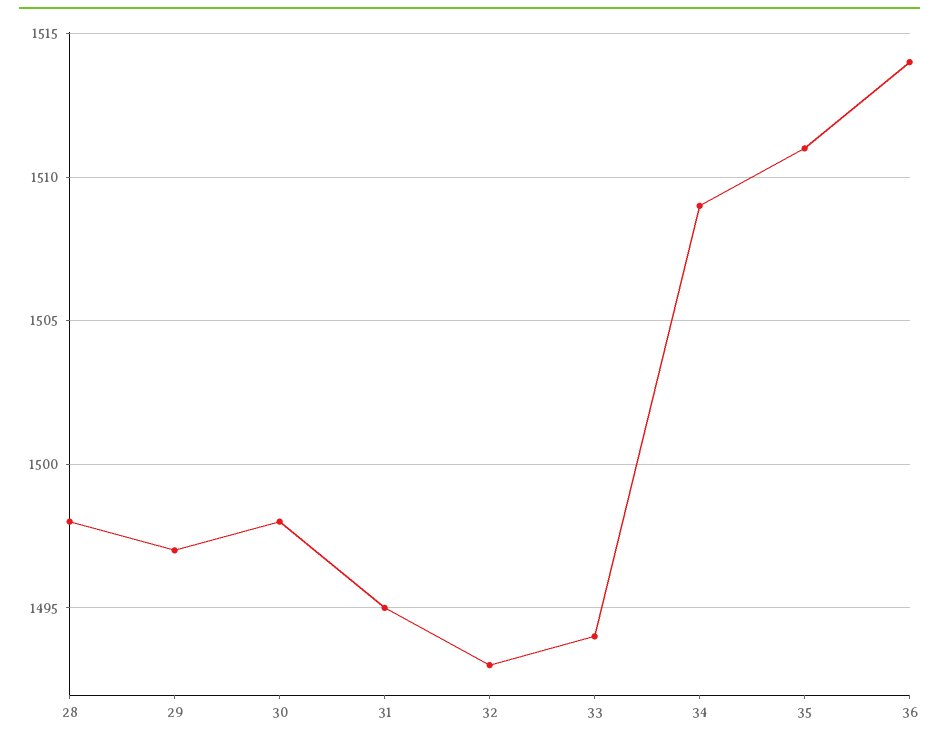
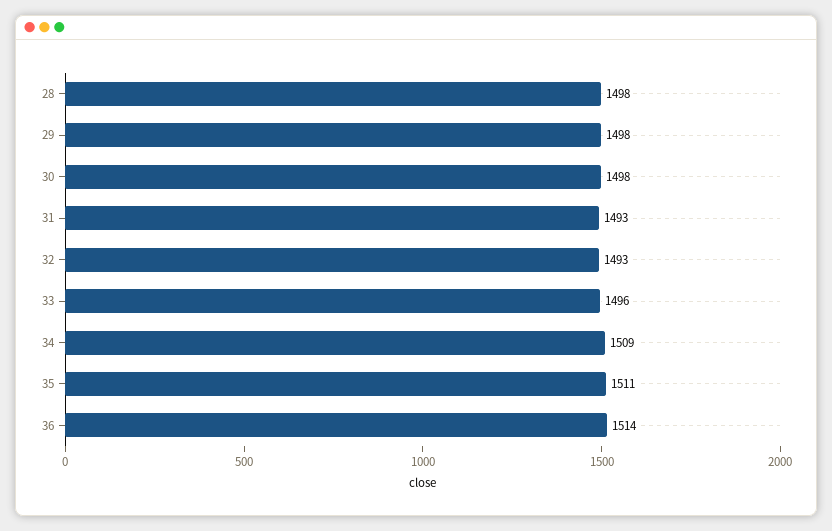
29: 1497 -> 1498
31: 1495 -> 1493
33: 1494 -> 1496

